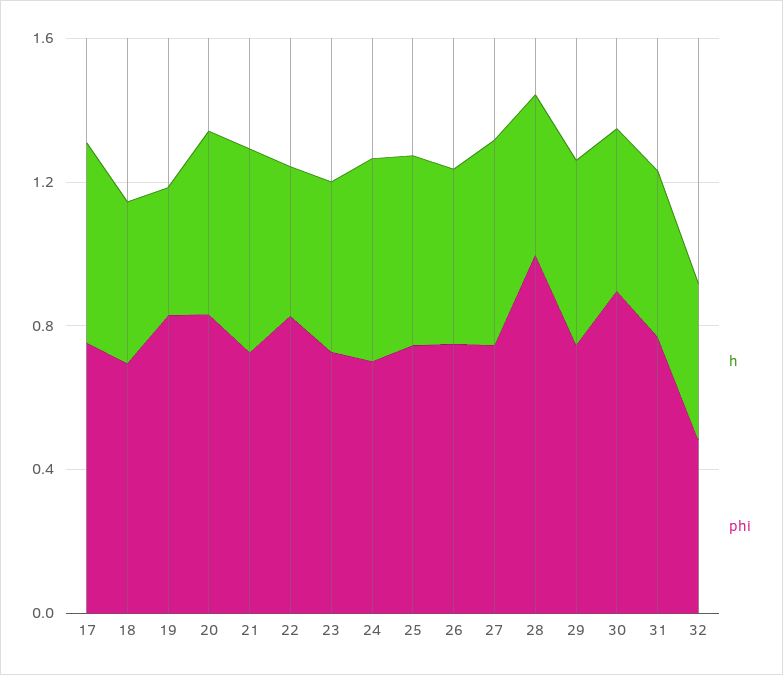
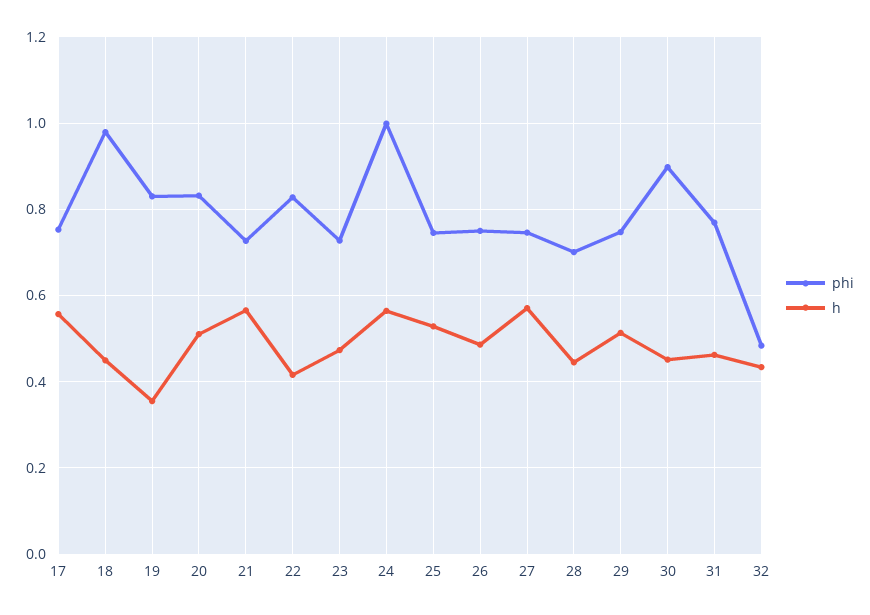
phi, 18: 0.7 -> 0.98
phi, 24: 0.7 -> 1
phi, 28: 1 -> 0.7

